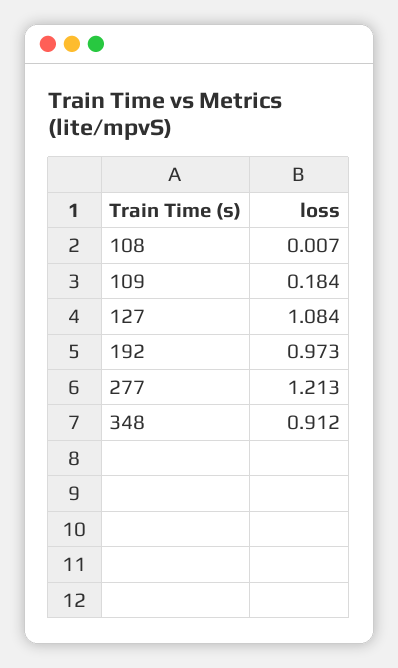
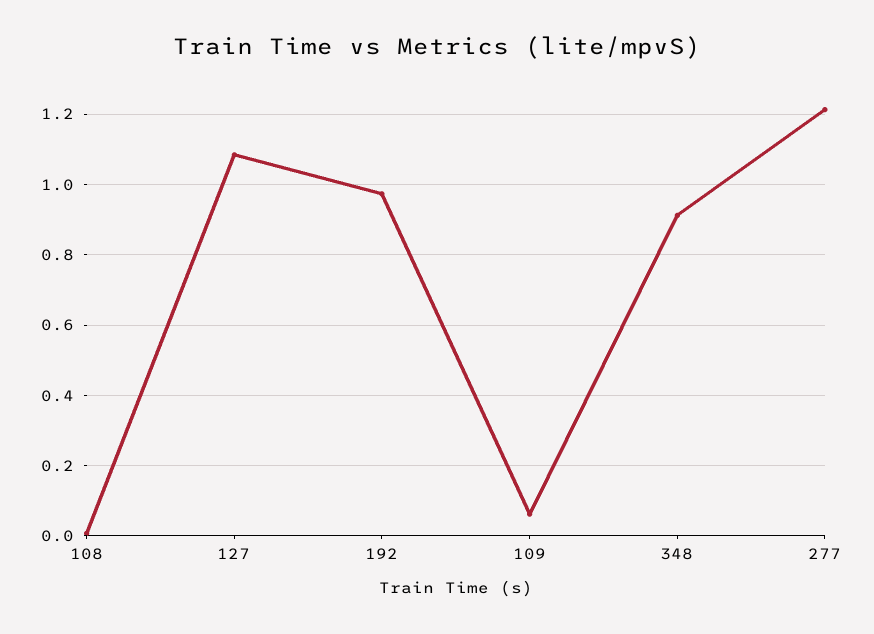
109: 0.184 -> 0.06

